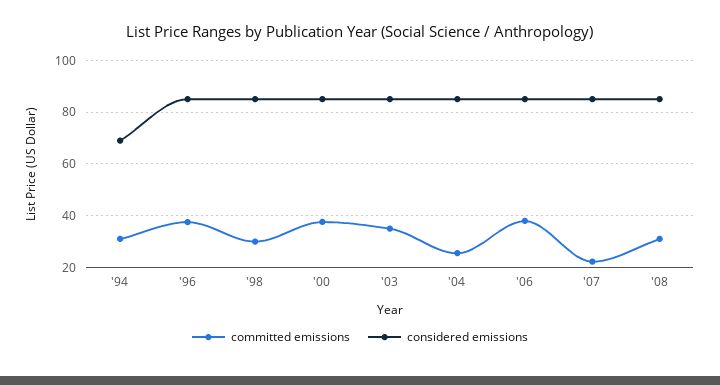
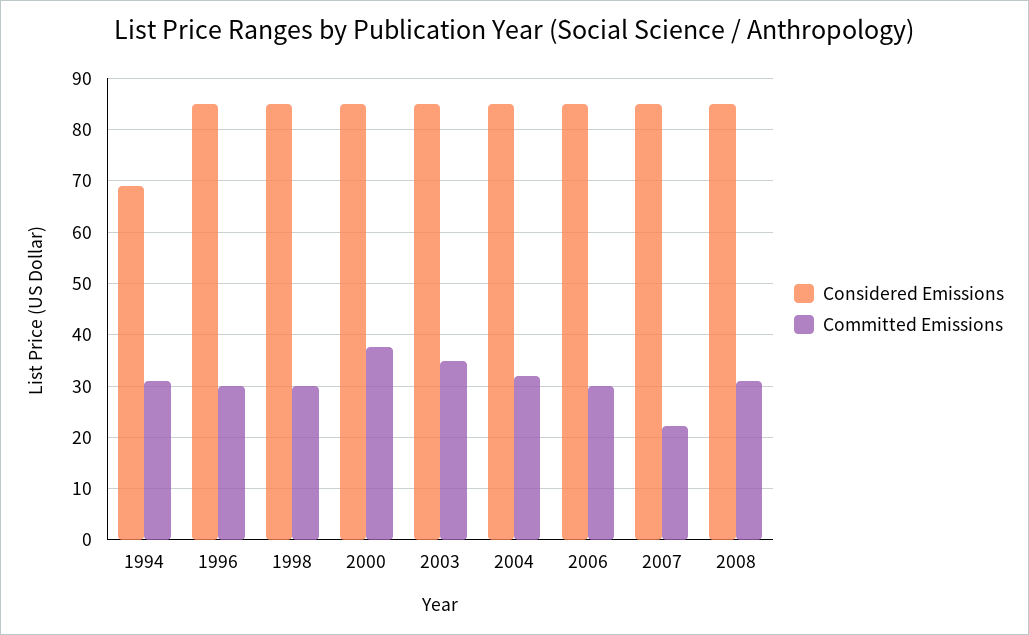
committed emissions, '96: 37.5 -> 30
committed emissions, '04: 25 -> 32
committed emissions, '06: 37.5 -> 30

